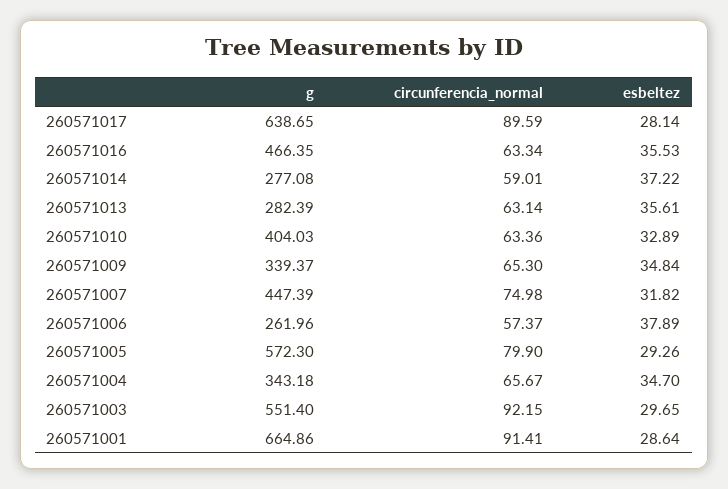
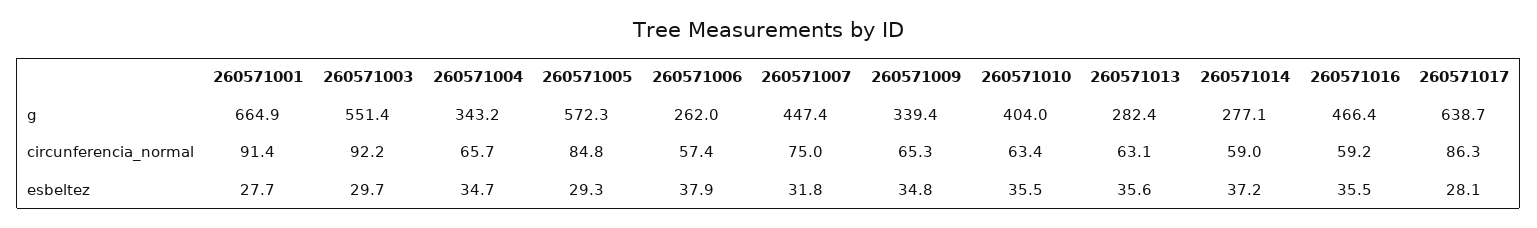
circunferencia_normal, 260571017: 89.59 -> 86.3
circunferencia_normal, 260571016: 63.34 -> 59.2
esbeltez, 260571010: 32.89 -> 35.5
circunferencia_normal, 260571005: 79.9 -> 84.8
esbeltez, 260571001: 28.64 -> 27.7

